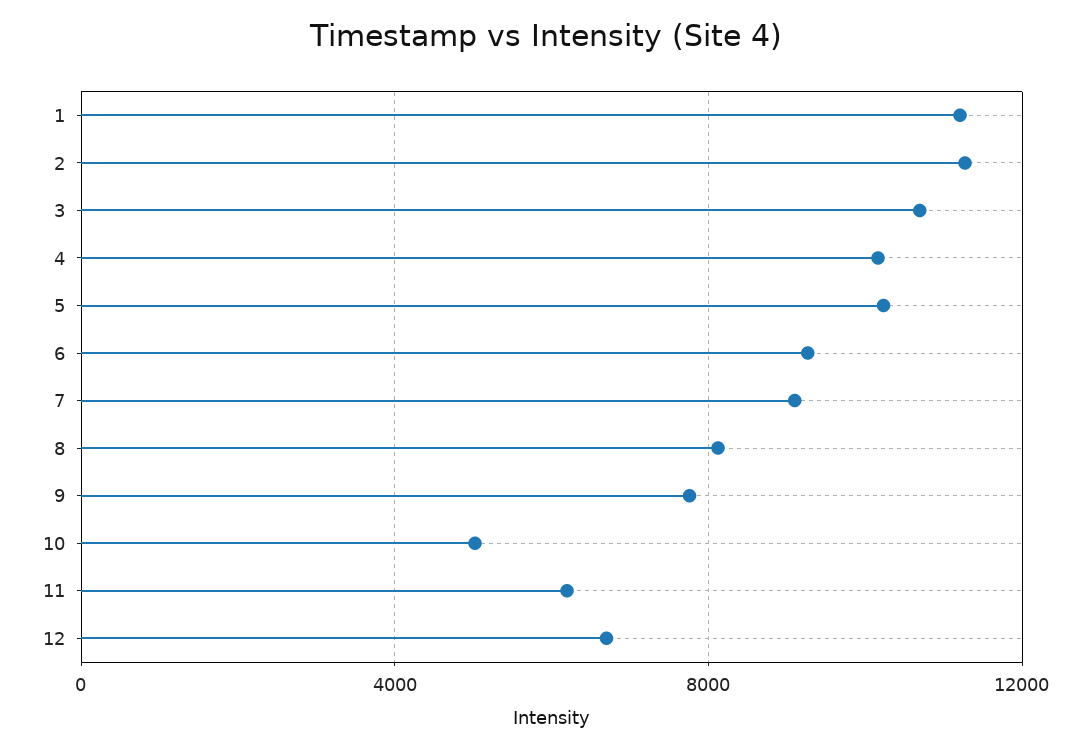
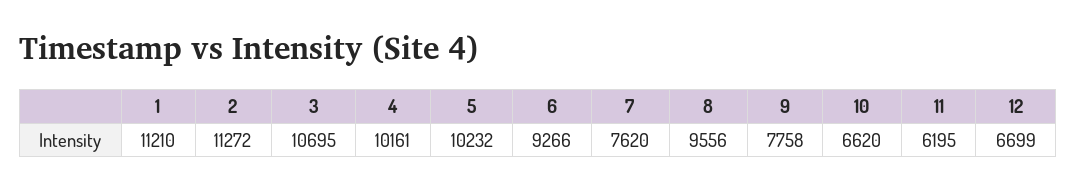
7: 9000 -> 7620
8: 8000 -> 9556
10: 5000 -> 6620

